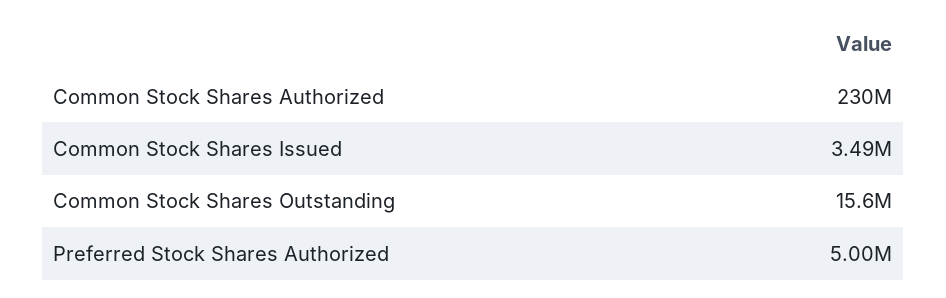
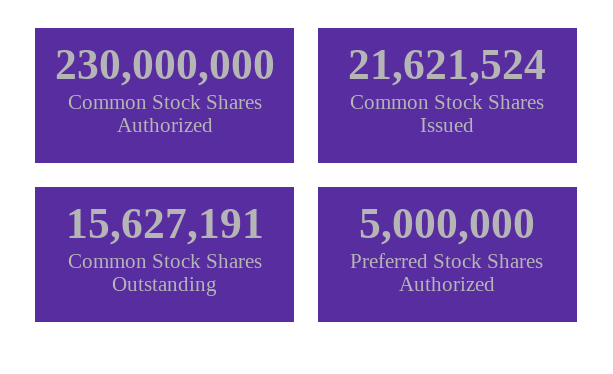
Common Stock Shares Issued: 3490000 -> 21621524

